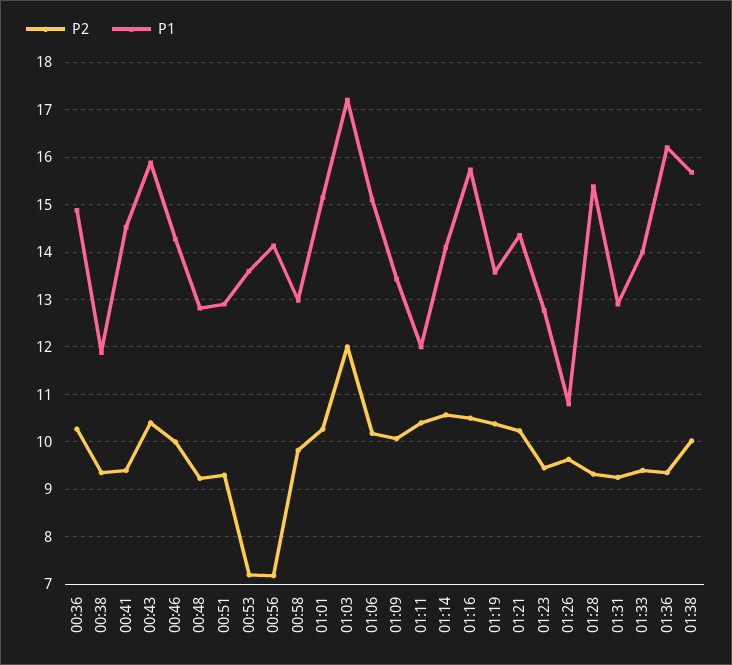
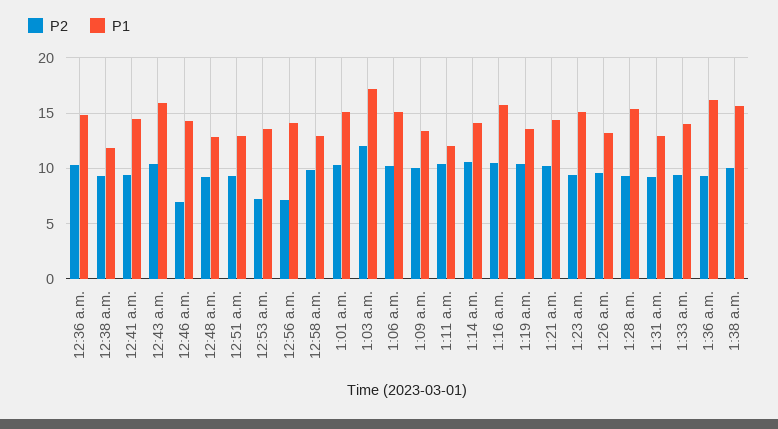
P2, 00:46: 10 -> 7
P1, 01:23: 12.8 -> 15
P1, 01:26: 10.8 -> 13

